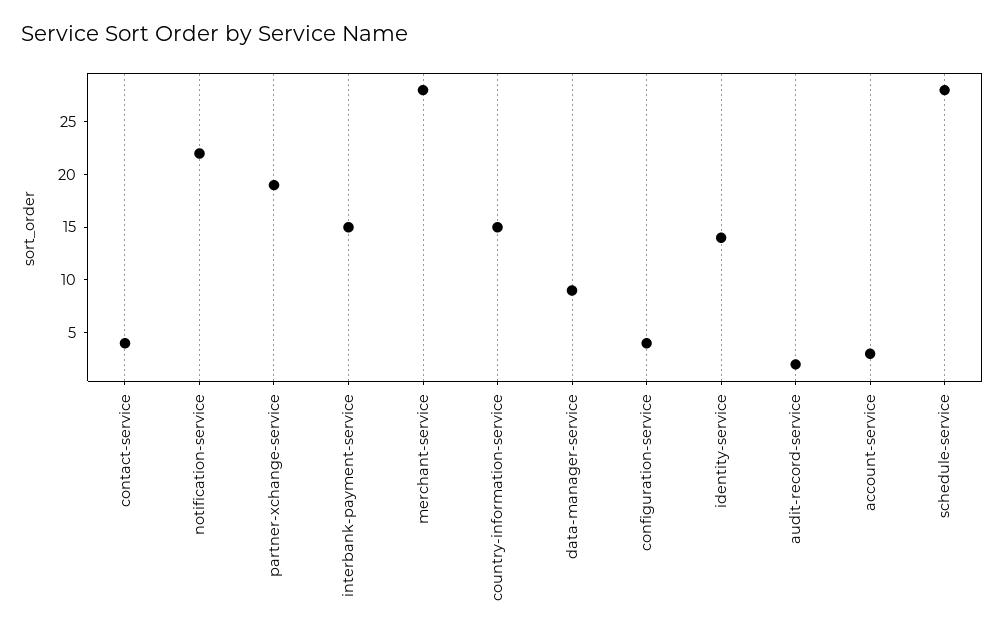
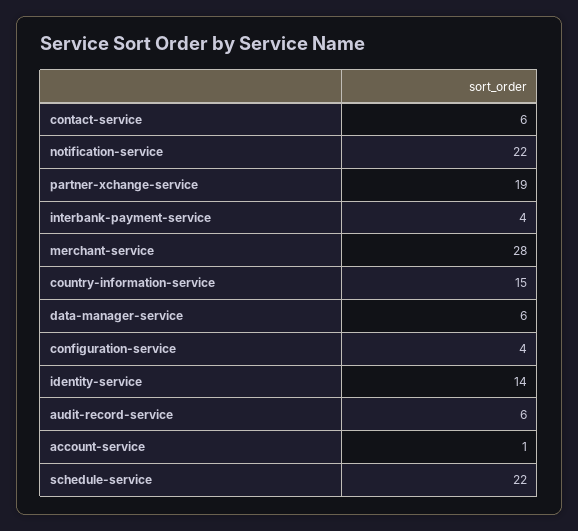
contact-service: 4 -> 6
interbank-payment-service: 15 -> 4
data-manager-service: 9 -> 6
audit-record-service: 2 -> 6
account-service: 3 -> 1
schedule-service: 28 -> 22

